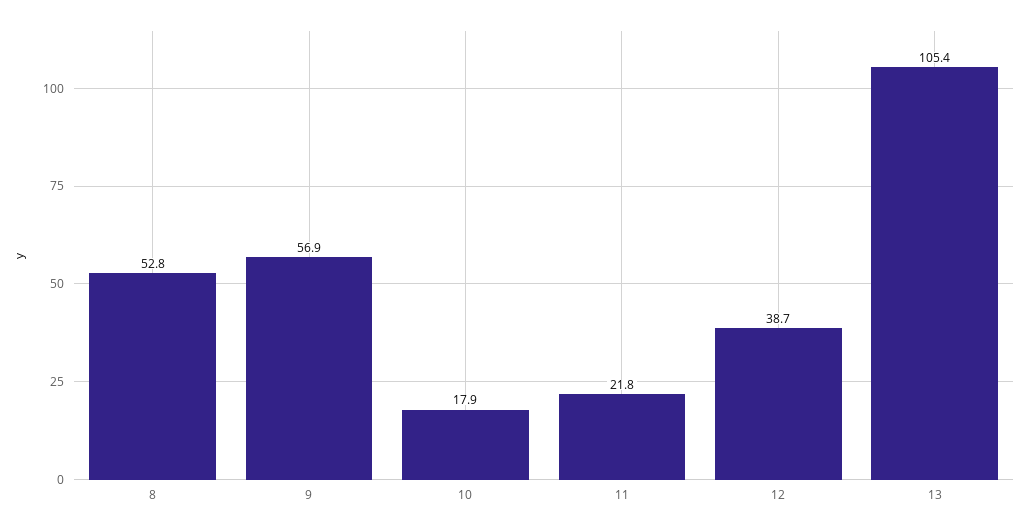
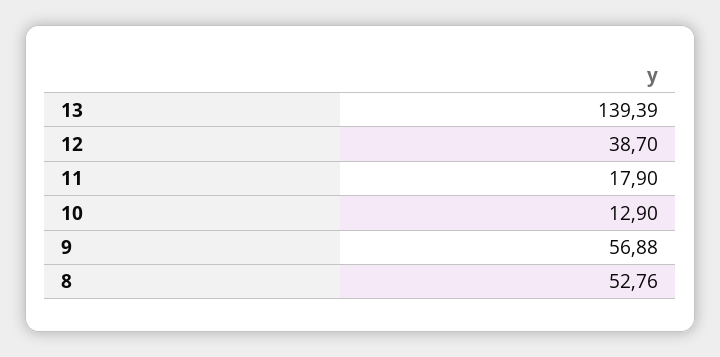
10: 17.9 -> 12.9
11: 21.8 -> 17.9
13: 105.4 -> 139.39

